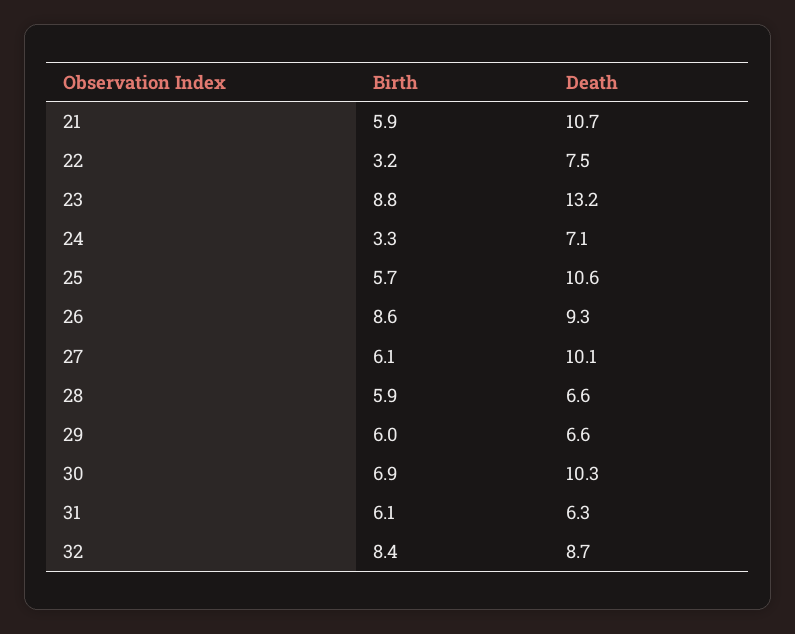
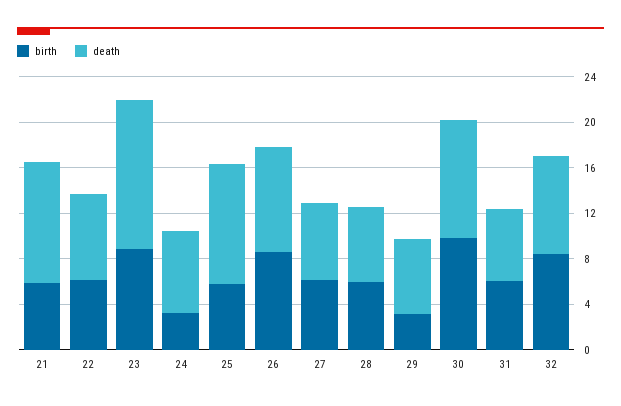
Birth, 22: 3.2 -> 6
Death, 27: 10.1 -> 7
Birth, 29: 6 -> 3
Birth, 30: 6.9 -> 10

